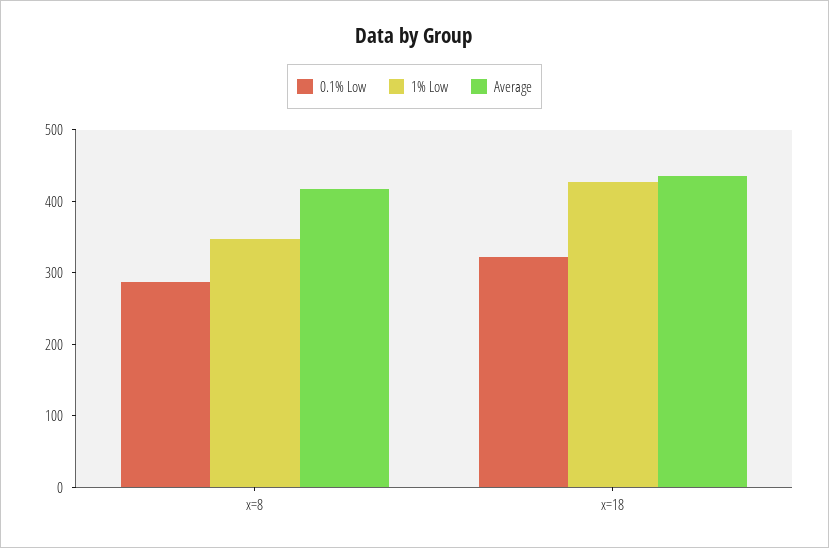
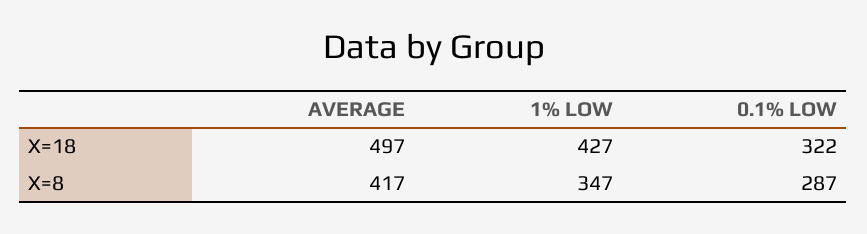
Average, x=18: 440 -> 497

